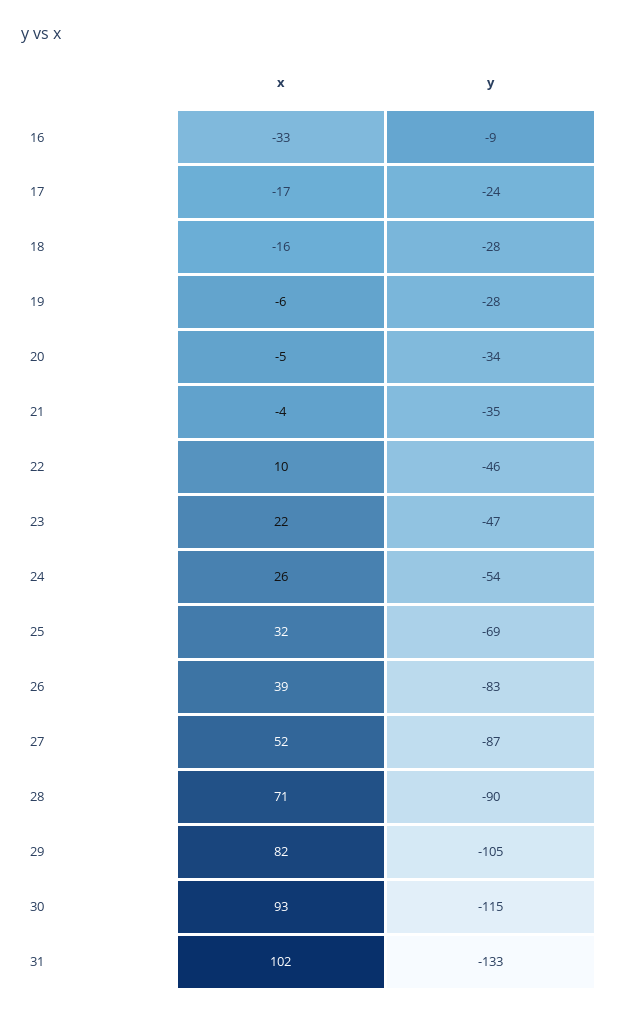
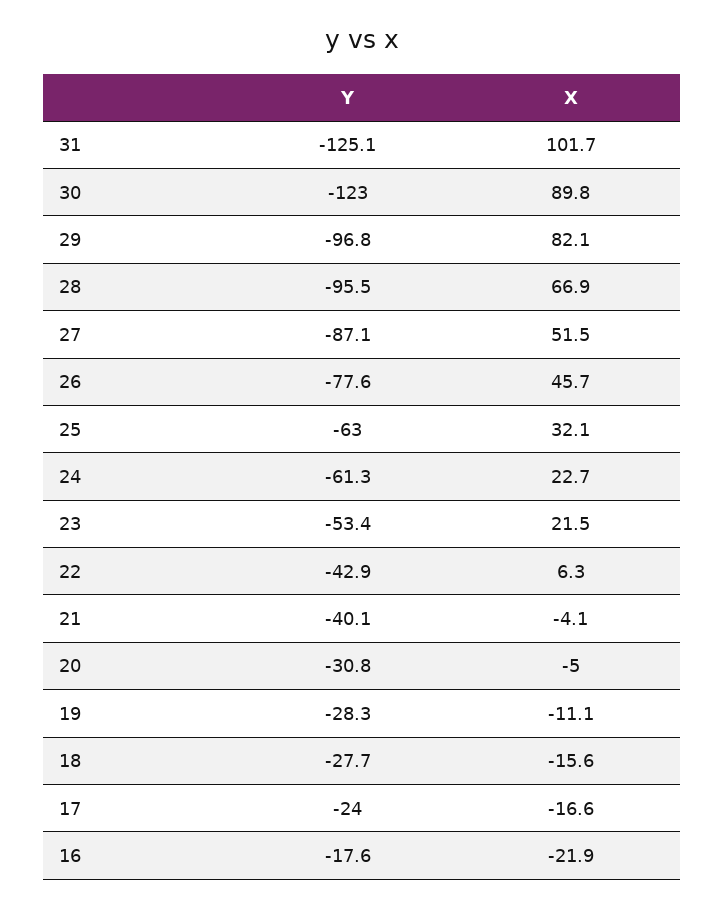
x, 16: -33 -> -21.9
y, 16: -9 -> -17.6
x, 19: -6 -> -11.1
y, 20: -34 -> -30.8
y, 21: -35 -> -40.1
x, 22: 10 -> 6.3
y, 22: -46 -> -42.9
y, 23: -47 -> -53.4
x, 24: 26 -> 22.7
y, 24: -54 -> -61.3
y, 25: -69 -> -63
x, 26: 39 -> 45.7
y, 26: -83 -> -77.6
x, 28: 71 -> 66.9
y, 28: -90 -> -95.5
y, 29: -105 -> -96.8
x, 30: 93 -> 89.8
y, 30: -115 -> -123
y, 31: -133 -> -125.1

